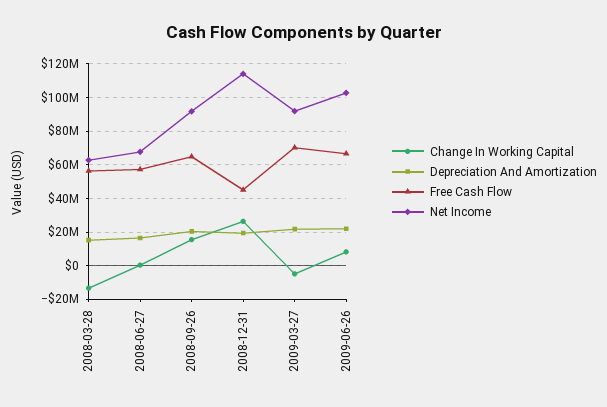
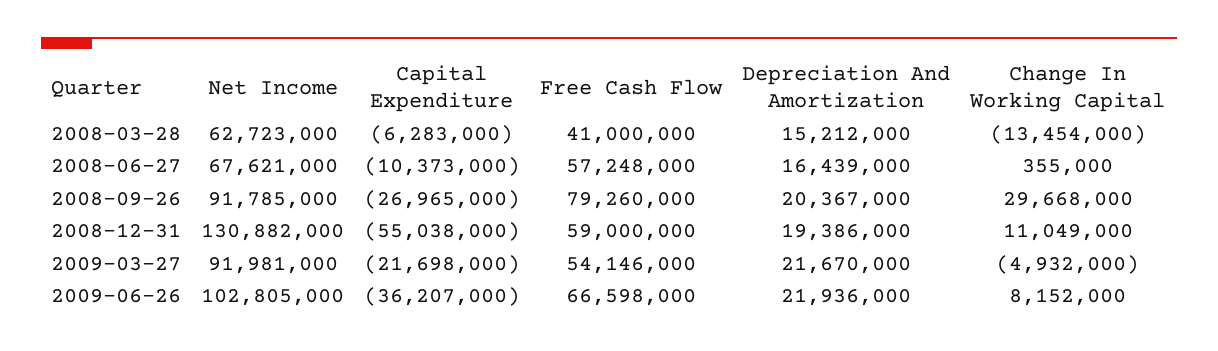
Free Cash Flow, 2008-03-28: 55000000 -> 41000000
Change In Working Capital, 2008-09-26: 15000000 -> 29668000
Free Cash Flow, 2008-09-26: 65000000 -> 79260000
Change In Working Capital, 2008-12-31: 25000000 -> 11049000
Free Cash Flow, 2008-12-31: 45000000 -> 59000000
Net Income, 2008-12-31: 115000000 -> 130882000
Free Cash Flow, 2009-03-27: 70000000 -> 54146000
Capital Expenditure, 2008-03-28: none -> -6283000
Capital Expenditure, 2008-06-27: none -> -10373000
Capital Expenditure, 2008-09-26: none -> -26965000
Capital Expenditure, 2008-12-31: none -> -55038000
Capital Expenditure, 2009-03-27: none -> -21698000
Capital Expenditure, 2009-06-26: none -> -36207000

